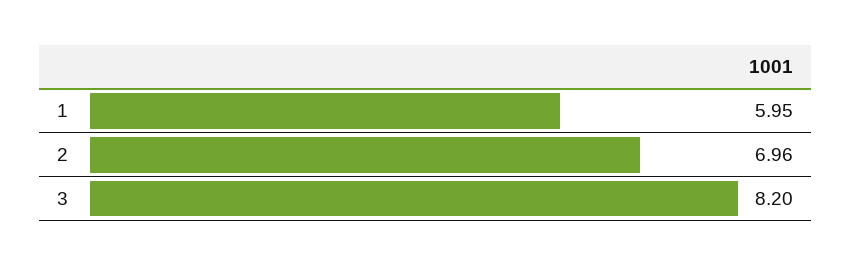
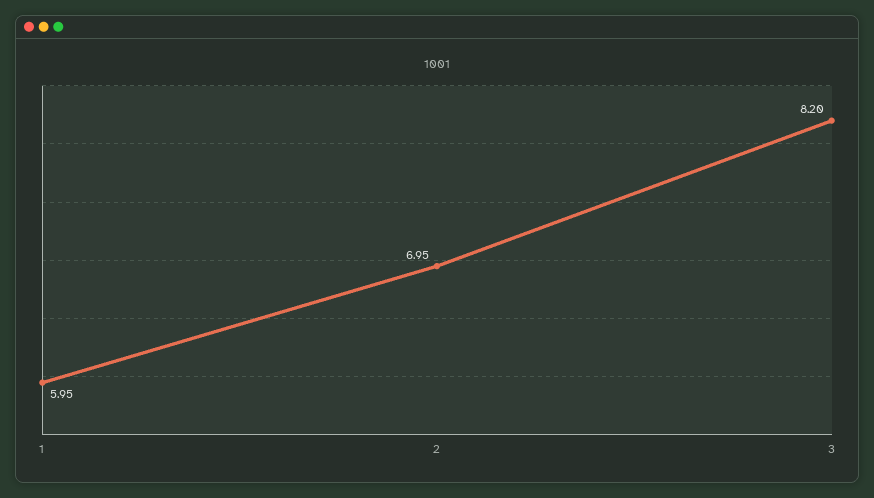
2: 6.96 -> 6.95

